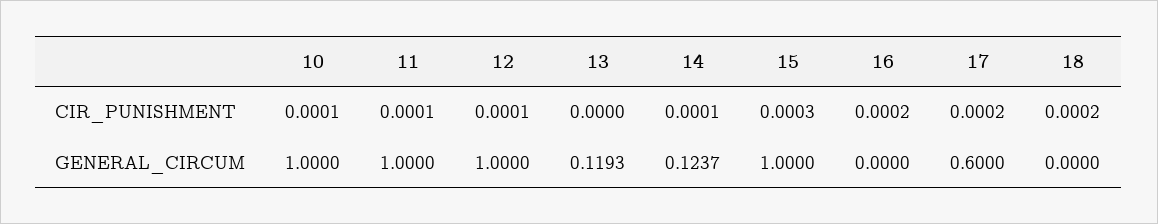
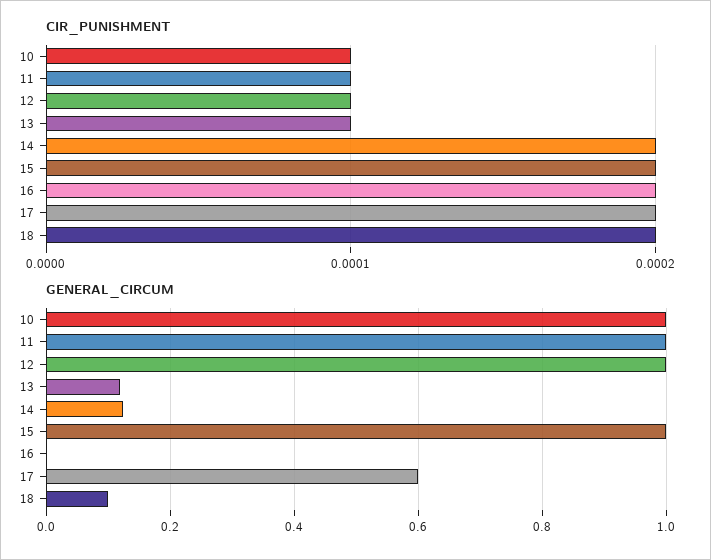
CIR_PUNISHMENT, 13: 0 -> 0.0001
CIR_PUNISHMENT, 14: 0.0001 -> 0.0002
CIR_PUNISHMENT, 15: 0.0003 -> 0.0002
GENERAL_CIRCUM, 18: 0 -> 0.1

